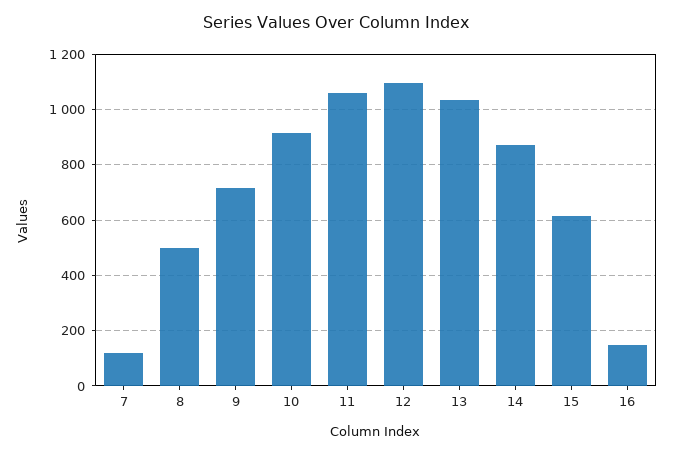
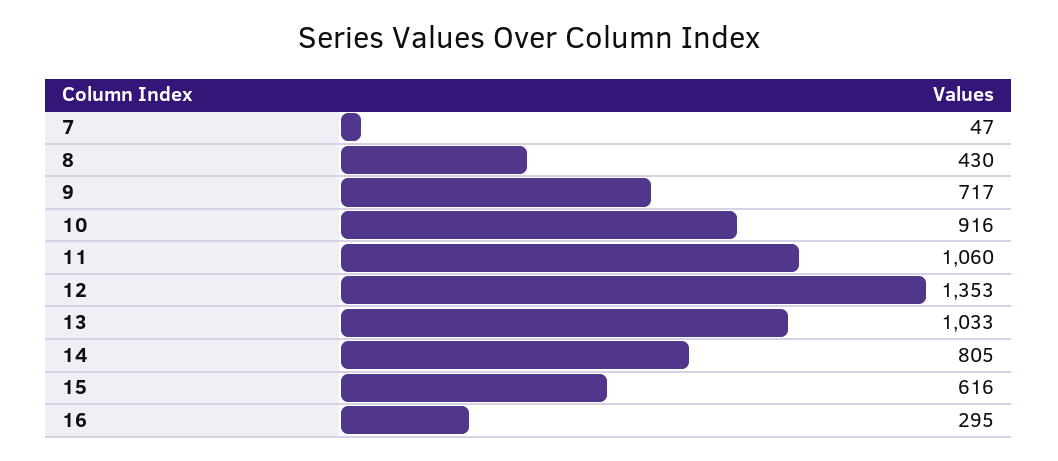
7: 125 -> 47
8: 500 -> 430
12: 1100 -> 1353
14: 875 -> 805
16: 150 -> 295

